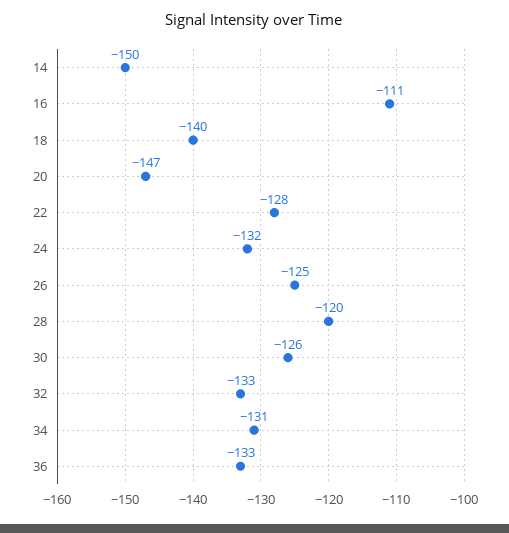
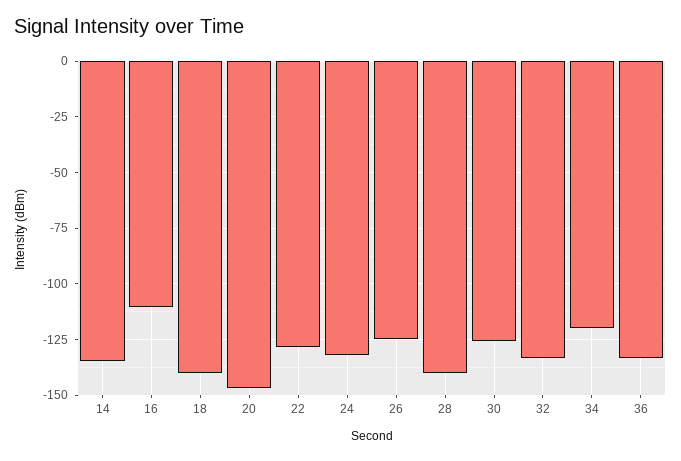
14: -150 -> -135
28: -120 -> -140
34: -131 -> -120

